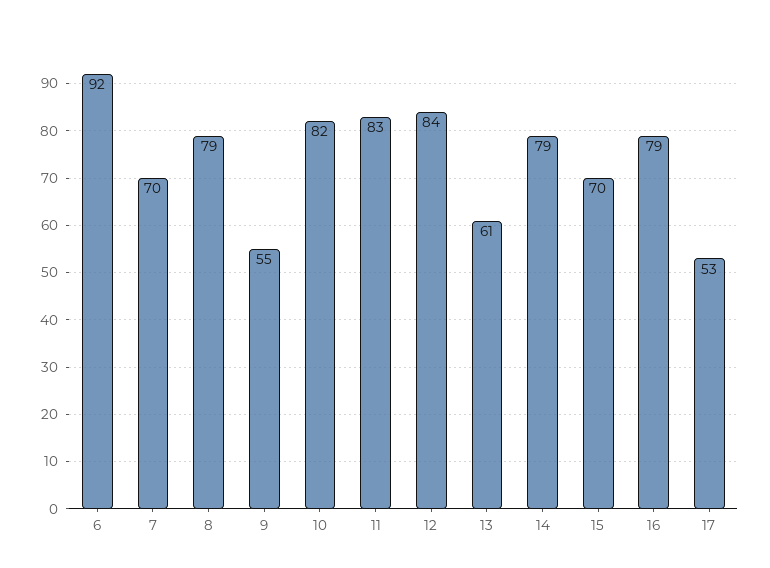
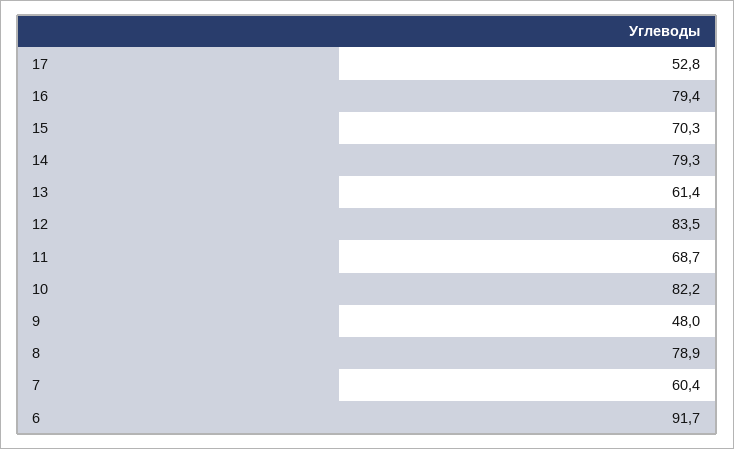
7: 70 -> 60.4
9: 55 -> 48
11: 83 -> 68.7

